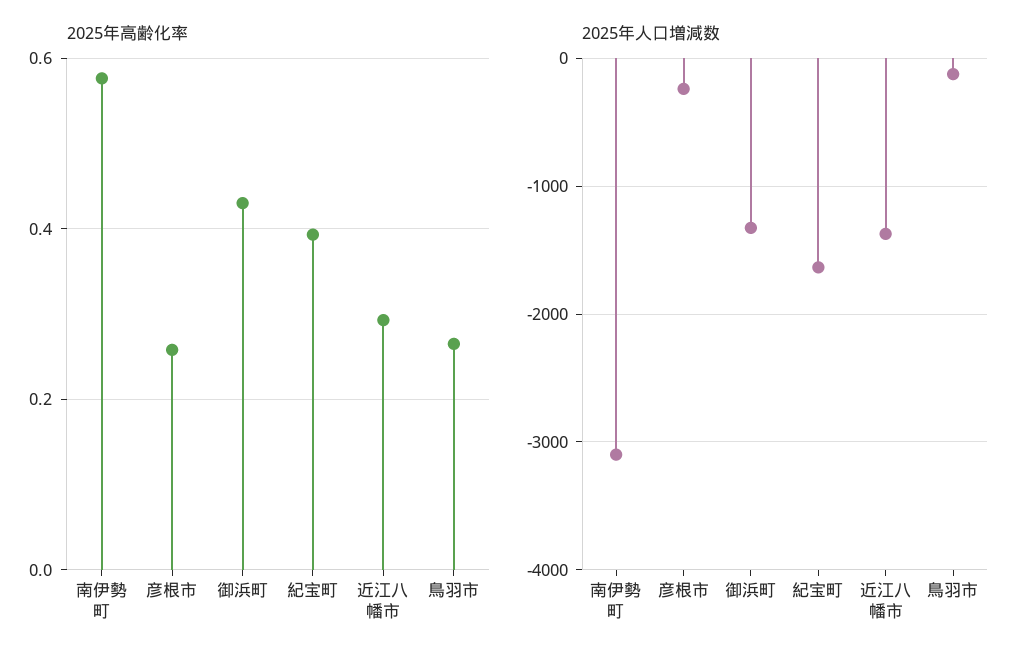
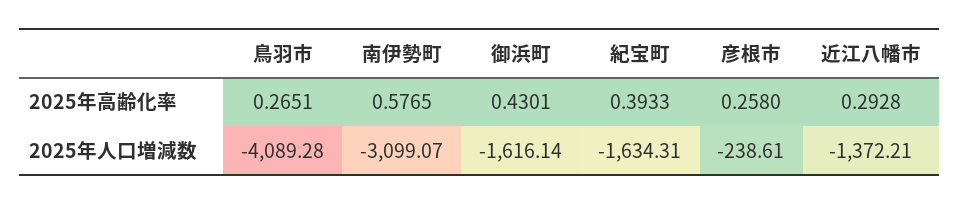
2025年人口増減数, 御浜町: -1300 -> -1616.14
2025年人口増減数, 鳥羽市: -100 -> -4089.28

